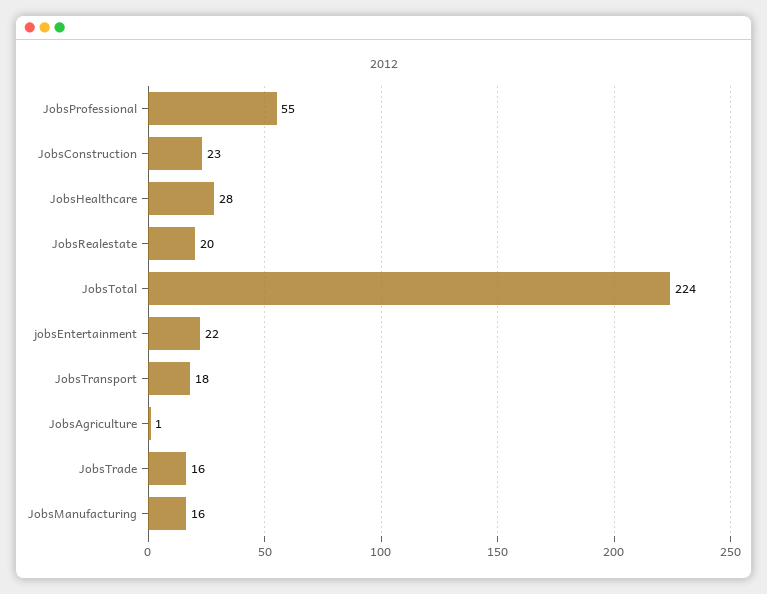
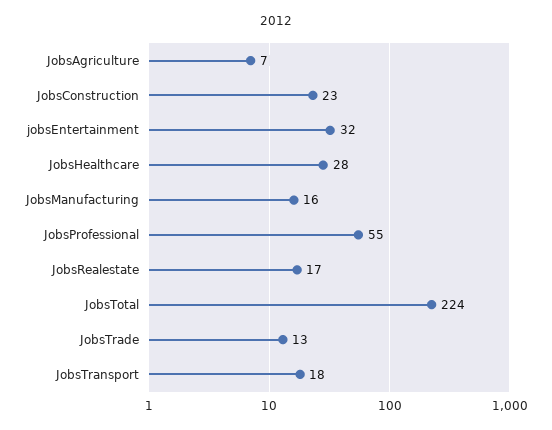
JobsRealestate: 20 -> 17
jobsEntertainment: 22 -> 32
JobsAgriculture: 1 -> 7
JobsTrade: 16 -> 13

